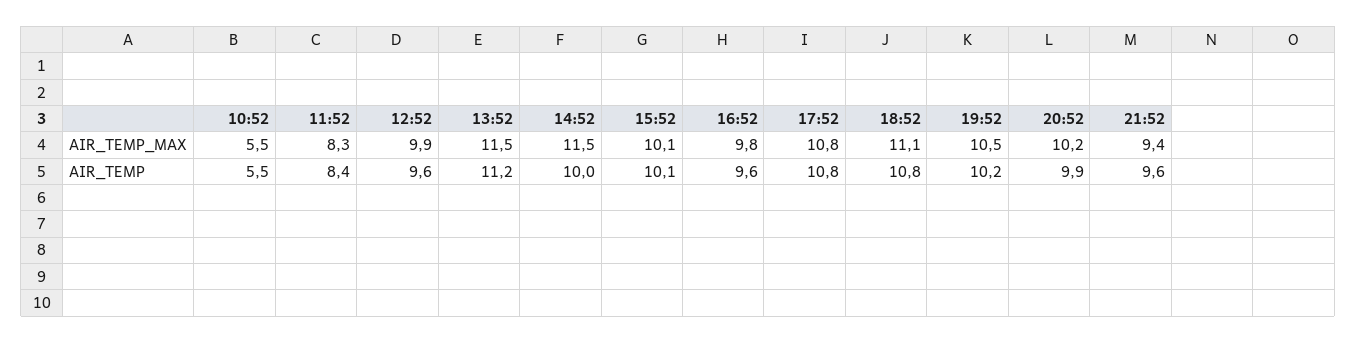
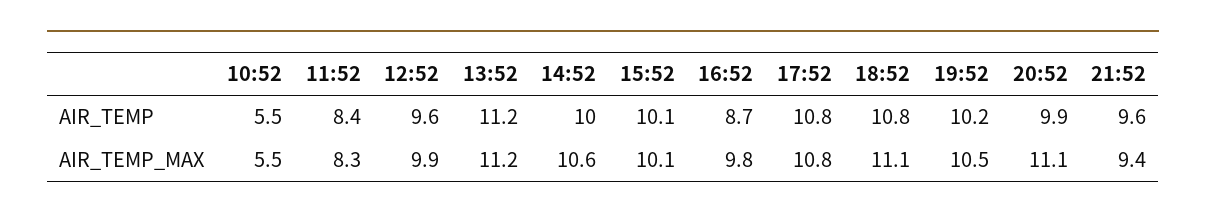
13:52, AIR_TEMP_MAX: 11.5 -> 11.2
14:52, AIR_TEMP_MAX: 11.5 -> 10.6
20:52, AIR_TEMP_MAX: 10.2 -> 11.1
16:52, AIR_TEMP: 9.6 -> 8.7

